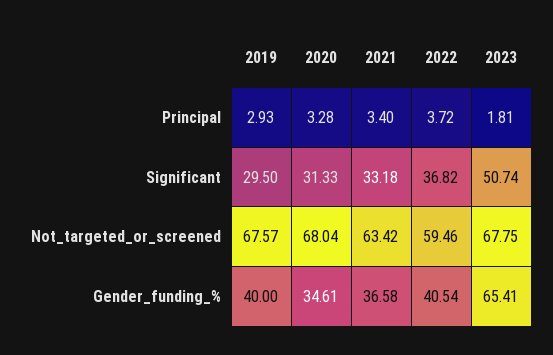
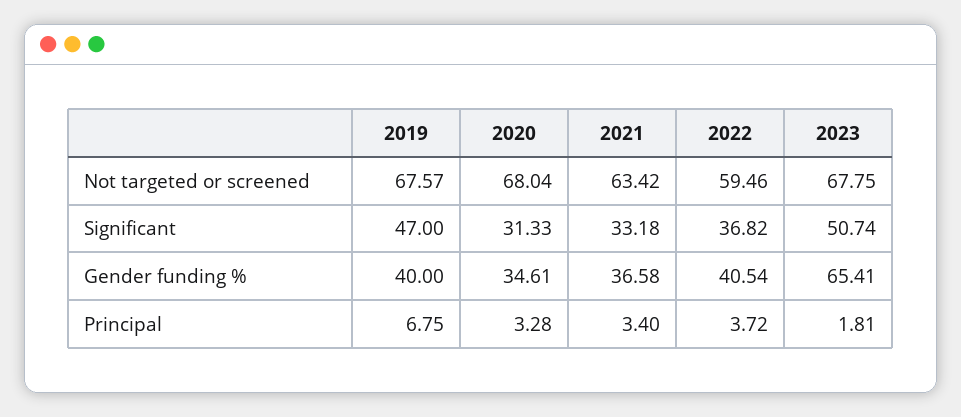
2019, Principal: 2.93 -> 6.75
2019, Significant: 29.5 -> 47

